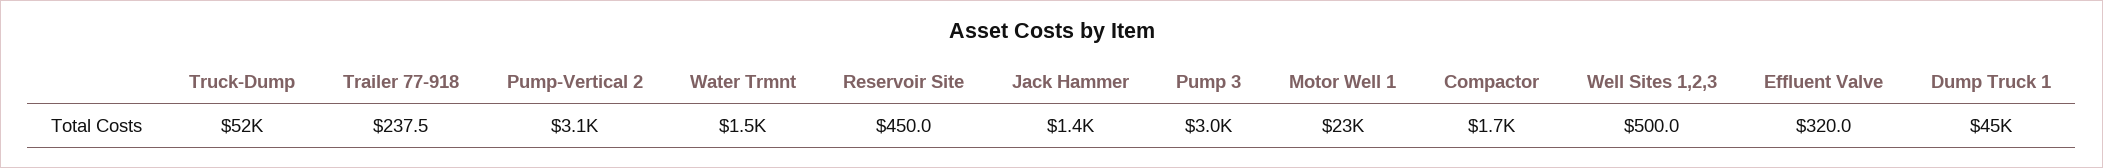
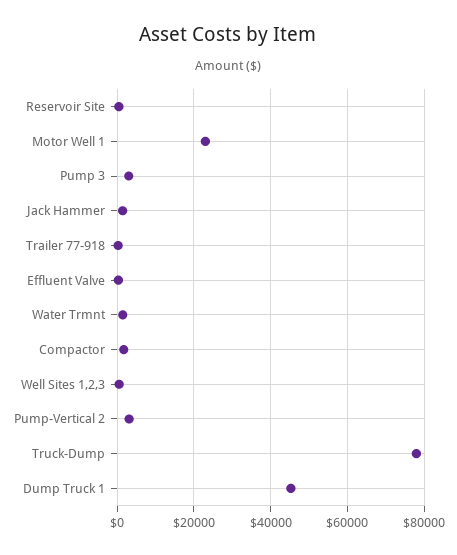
Truck-Dump: 52000 -> 78000

